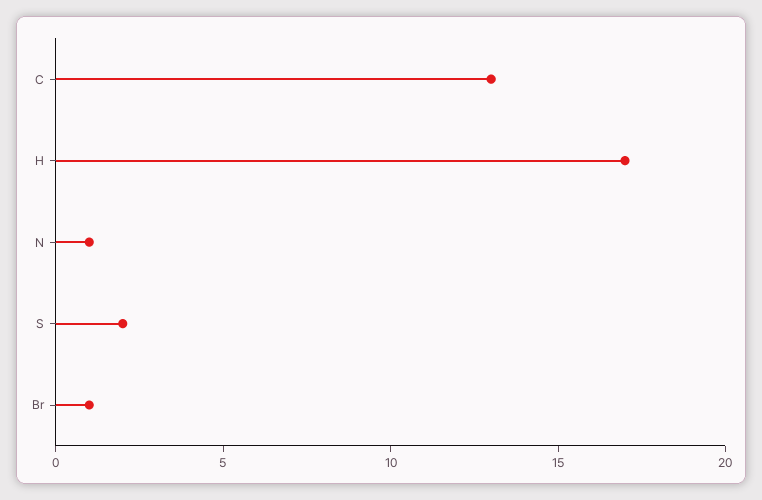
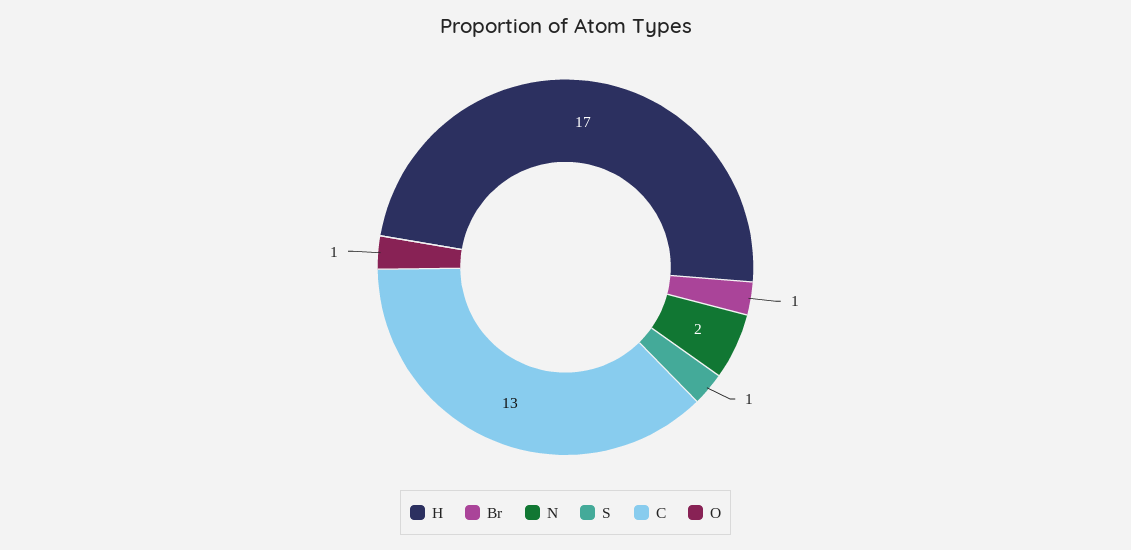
N: 1 -> 2
S: 2 -> 1
O: none -> 1

